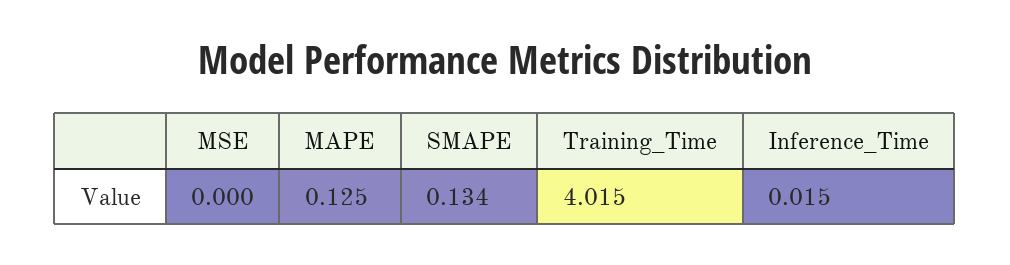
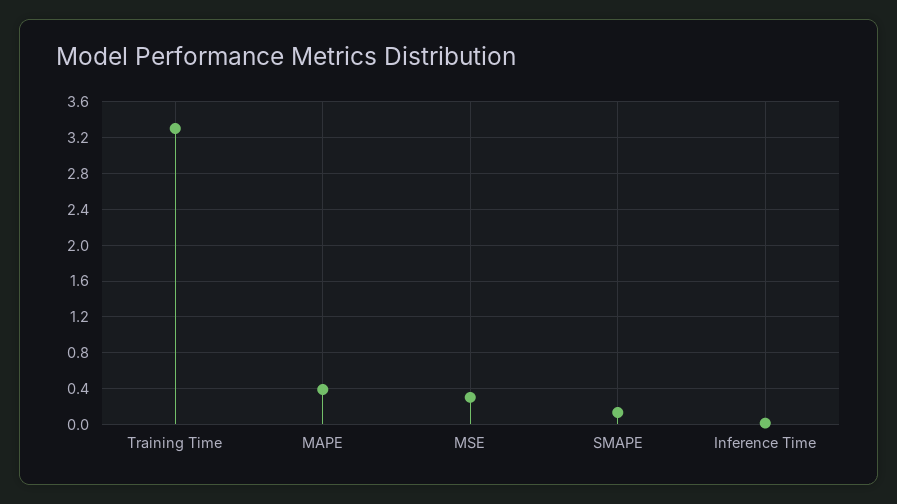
MSE: 0 -> 0.3
MAPE: 0.125 -> 0.4
Training_Time: 4.015 -> 3.3

